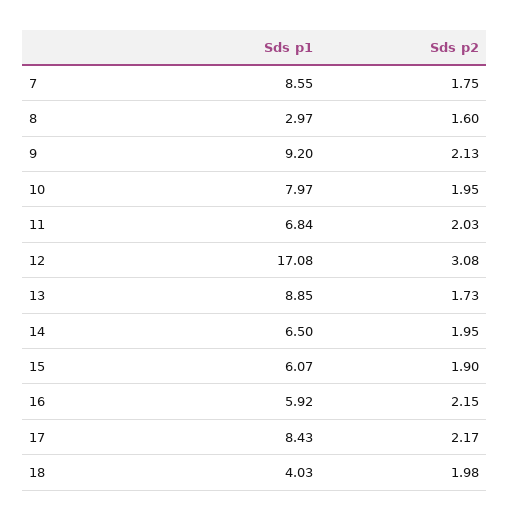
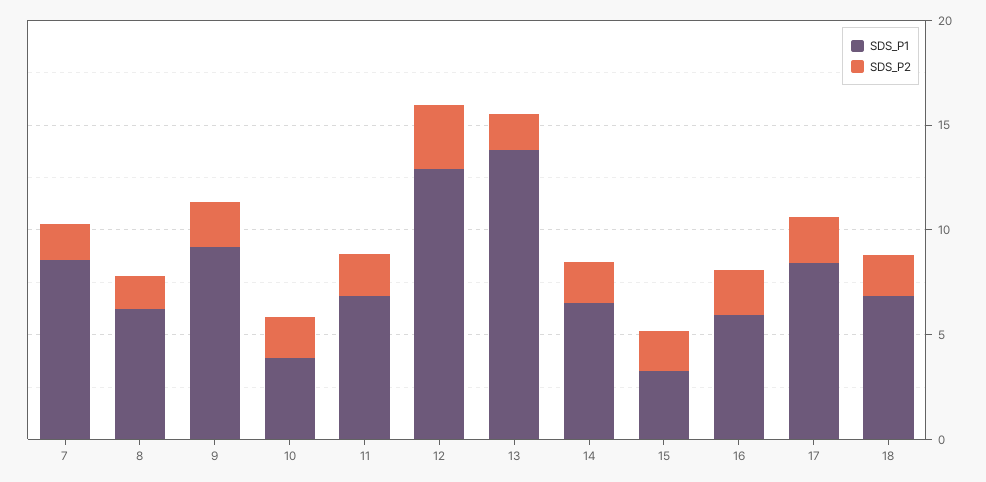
Sds p1, 8: 2.97 -> 6
Sds p1, 10: 7.97 -> 4
Sds p1, 12: 17.08 -> 13
Sds p1, 13: 8.85 -> 14
Sds p1, 15: 6.07 -> 3
Sds p1, 18: 4.03 -> 7

